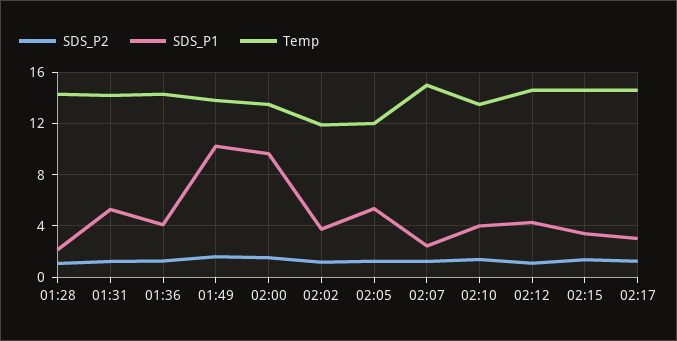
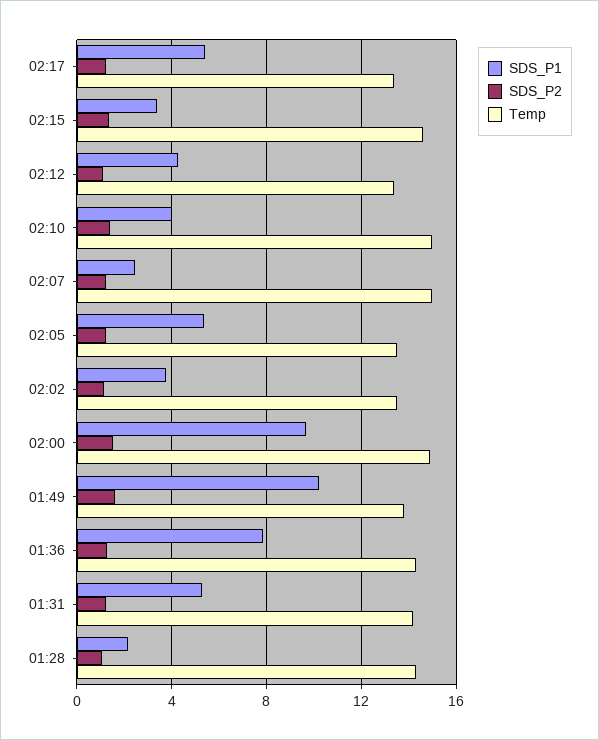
SDS_P1, 01:36: 4 -> 8
Temp, 02:00: 13.5 -> 15
Temp, 02:02: 12 -> 13.5
Temp, 02:05: 12 -> 13.5
Temp, 02:10: 13.5 -> 15
Temp, 02:12: 14.5 -> 13.5
SDS_P1, 02:17: 3 -> 5.5
Temp, 02:17: 14.5 -> 13.5

